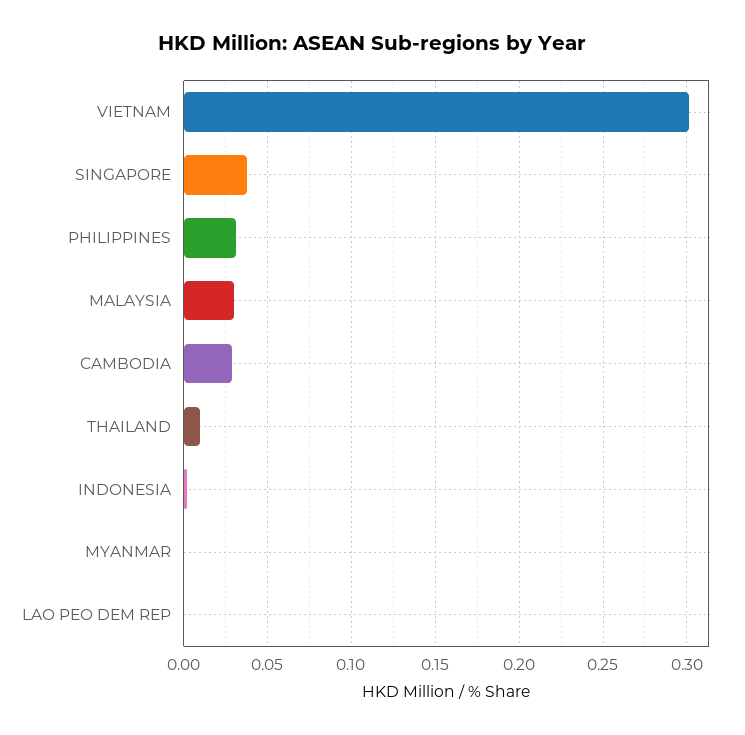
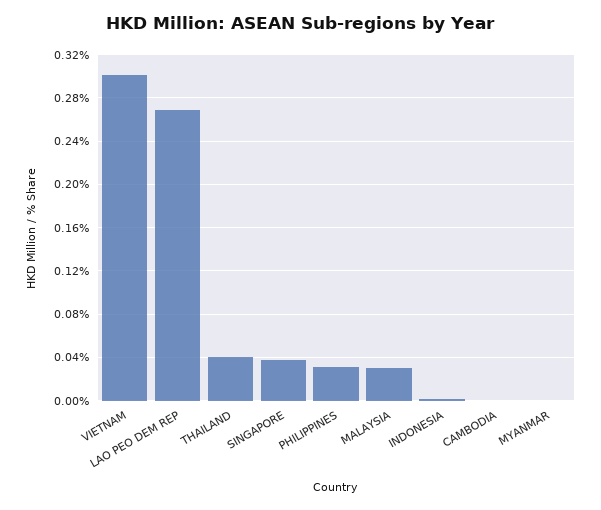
CAMBODIA: 0.03 -> 0
THAILAND: 0.01 -> 0.04
LAO PEO DEM REP: 0 -> 0.27

